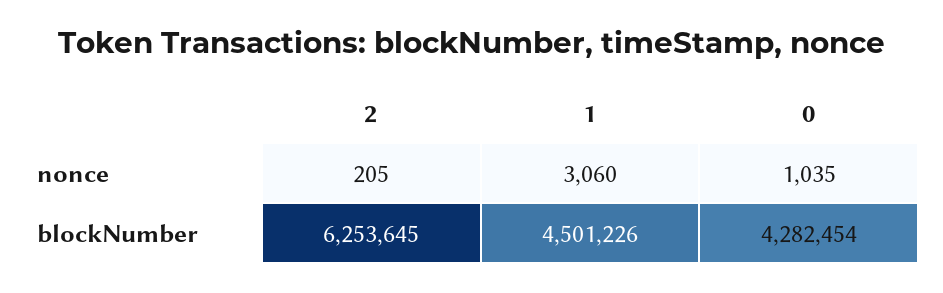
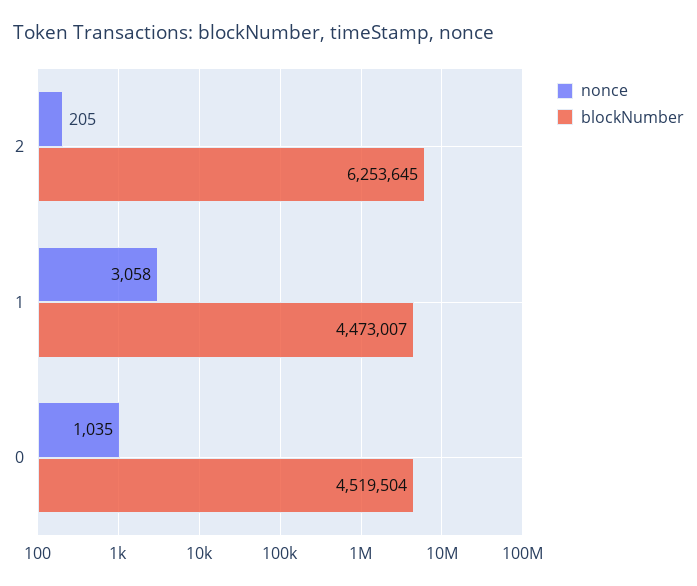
nonce, 1: 3060 -> 3058
blockNumber, 1: 4501226 -> 4473007
blockNumber, 0: 4282454 -> 4519504

